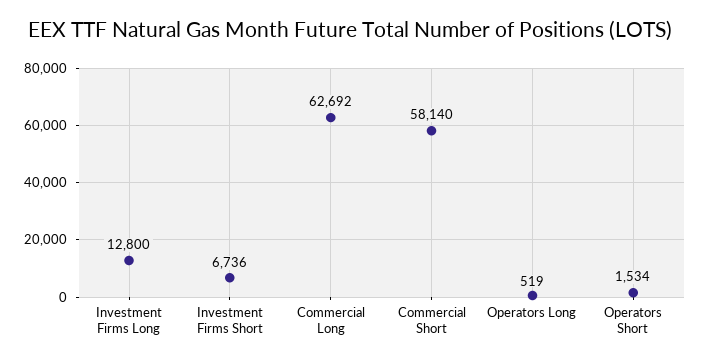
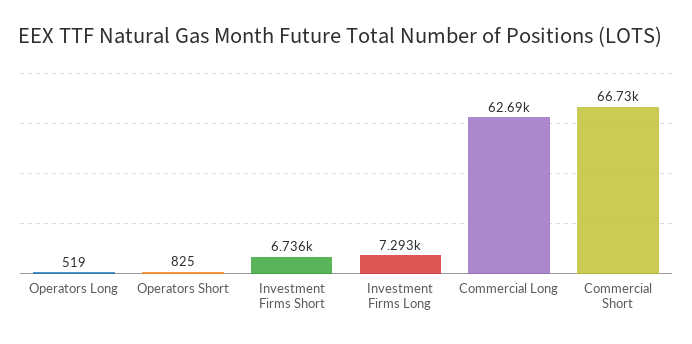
Investment Firms Long: 12800 -> 7293
Commercial Short: 58140 -> 66730
Operators Short: 1534 -> 825

